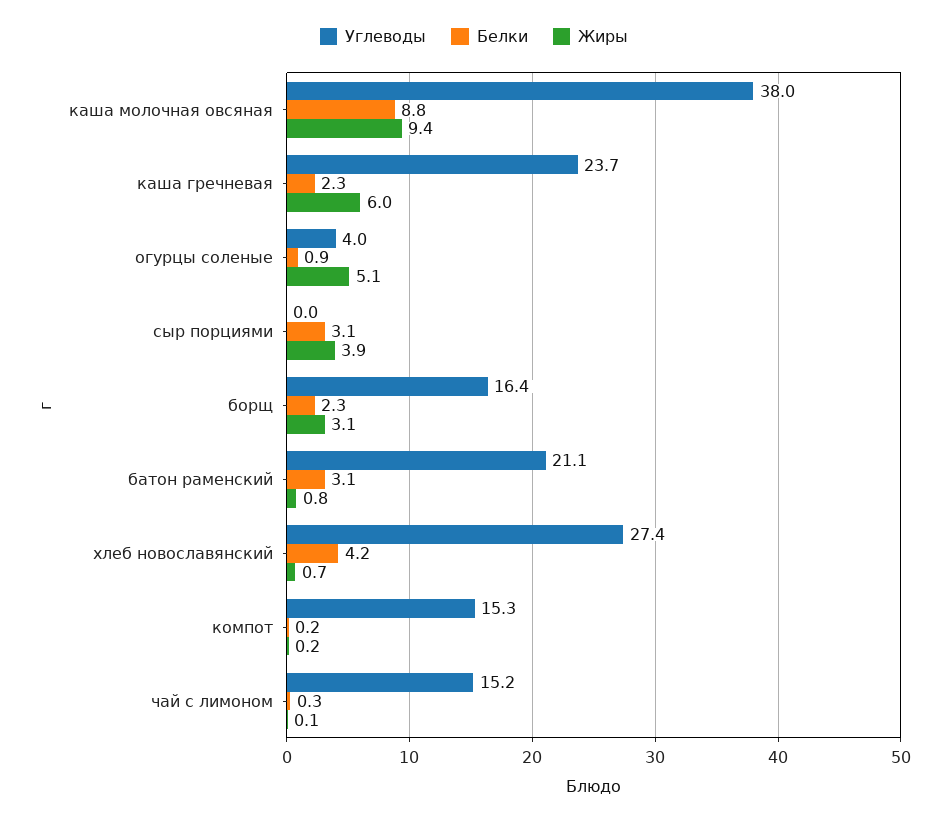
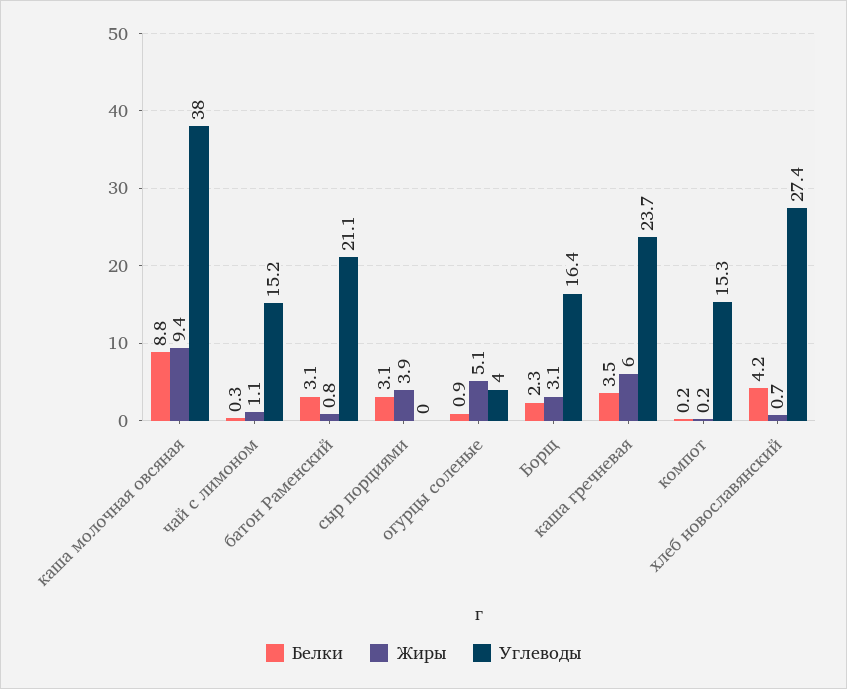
Белки, каша гречневая: 2.3 -> 3.5
Жиры, чай с лимоном: 0.1 -> 1.1

